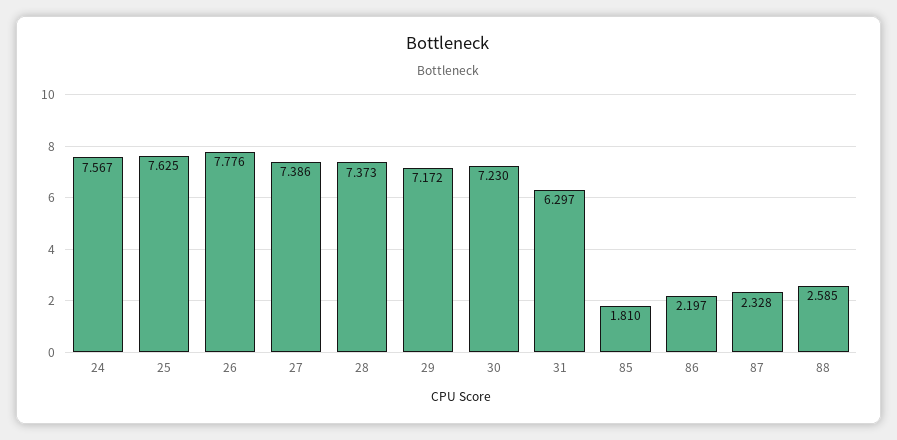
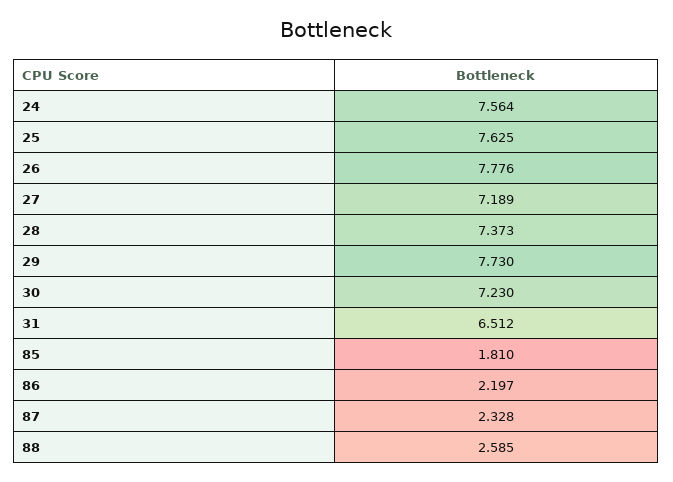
24: 7.567 -> 7.564
27: 7.386 -> 7.189
29: 7.172 -> 7.73
31: 6.297 -> 6.512

